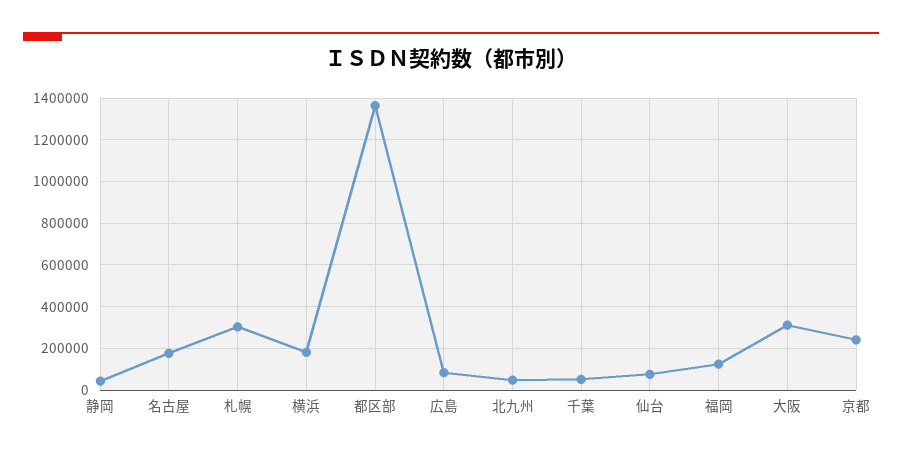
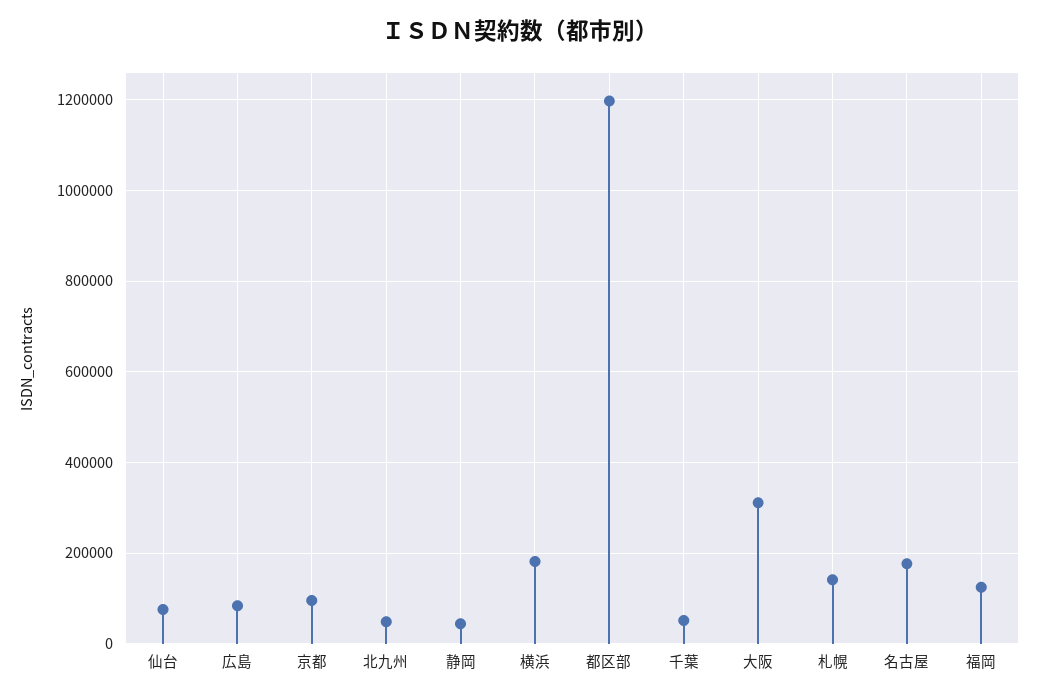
札幌: 300000 -> 140000
都区部: 1350000 -> 1200000
京都: 250000 -> 100000

